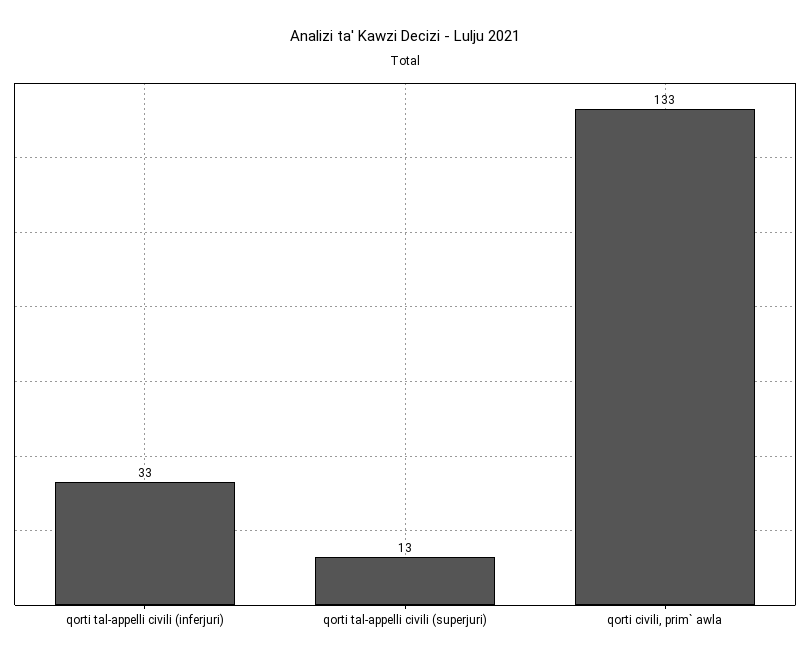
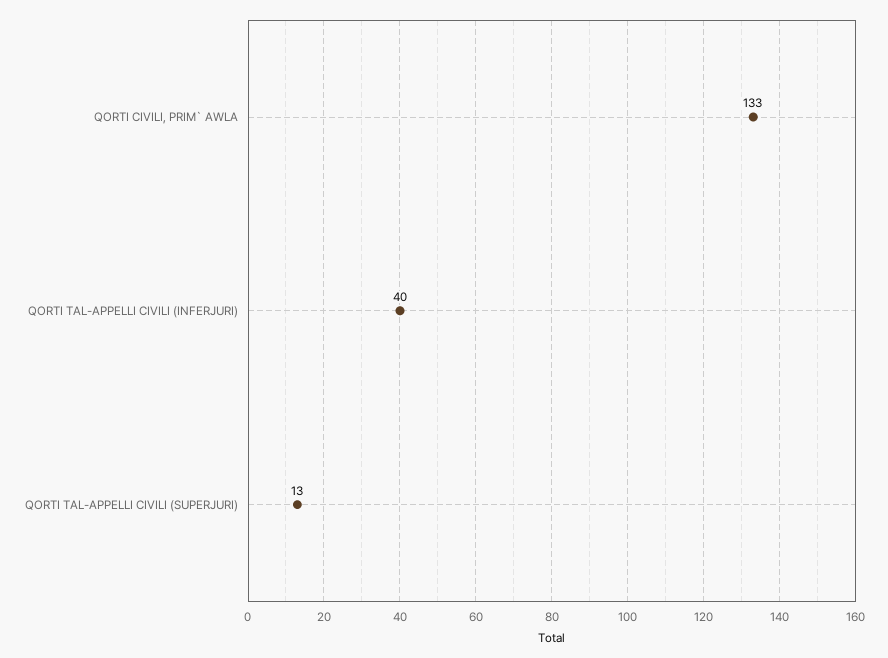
qorti tal-appelli civili (inferjuri): 33 -> 40

